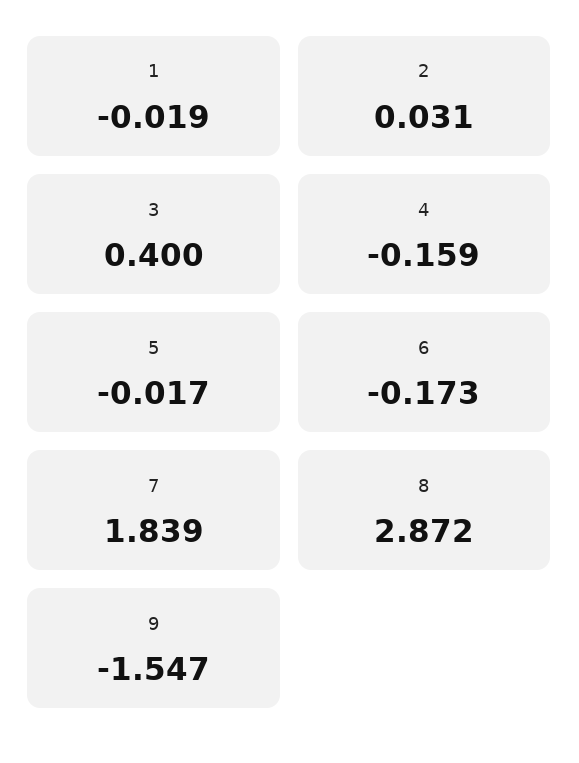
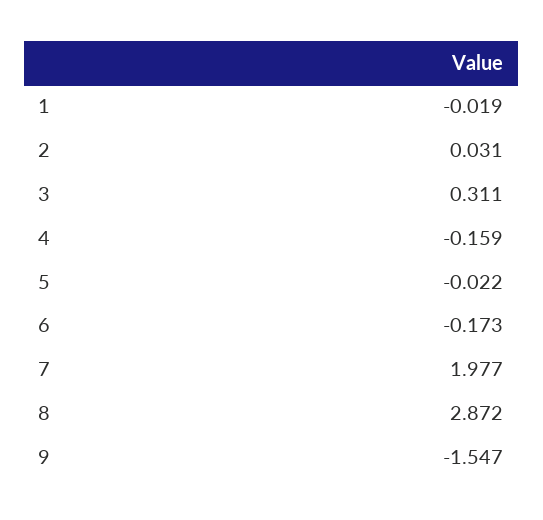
3: 0.4 -> 0.311
5: -0.017 -> -0.022
7: 1.839 -> 1.977

